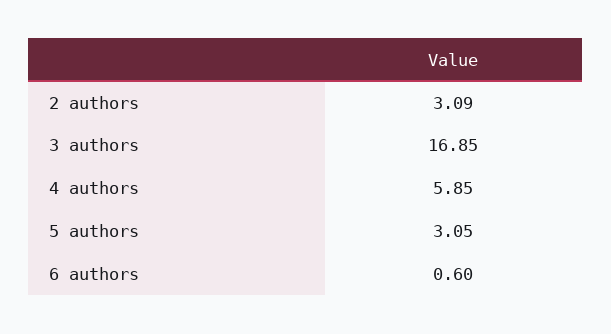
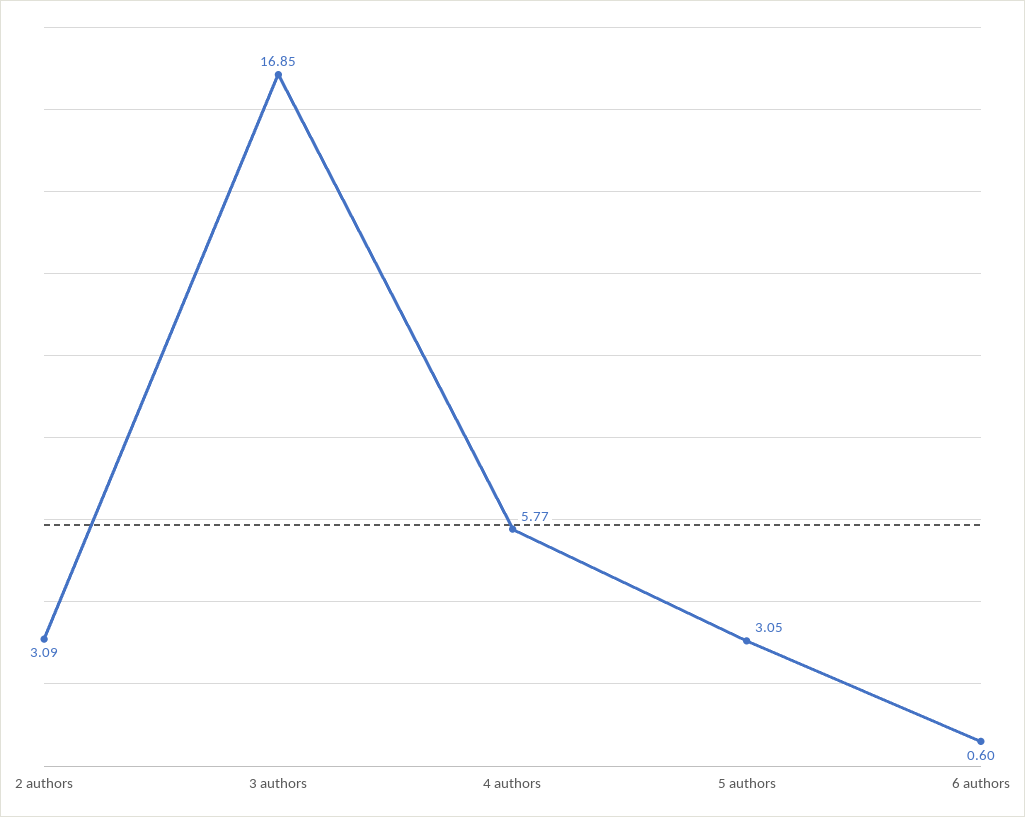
4 authors: 5.85 -> 5.77

